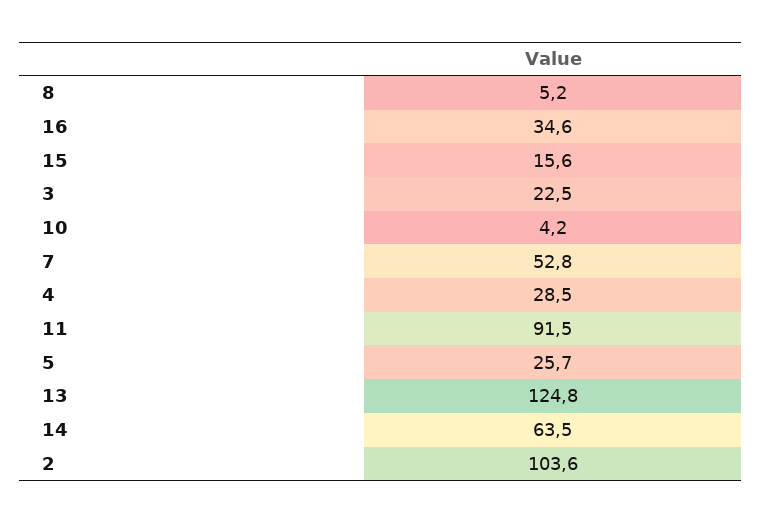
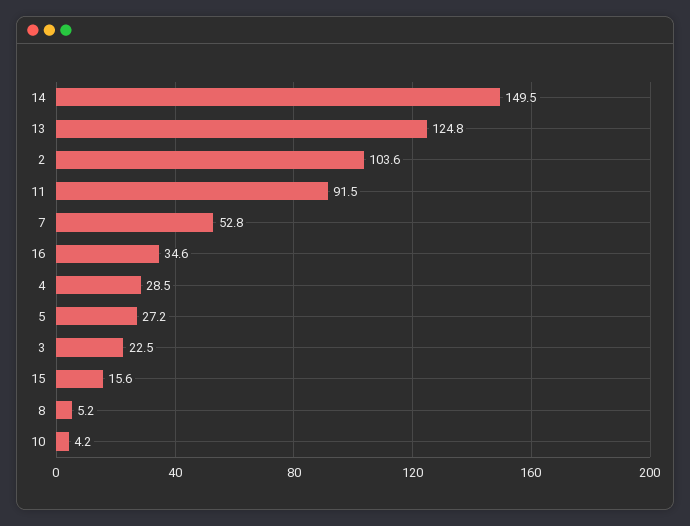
5: 25.7 -> 27.2
14: 63.5 -> 149.5

